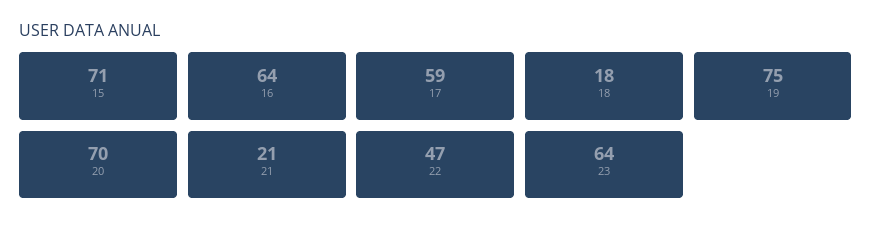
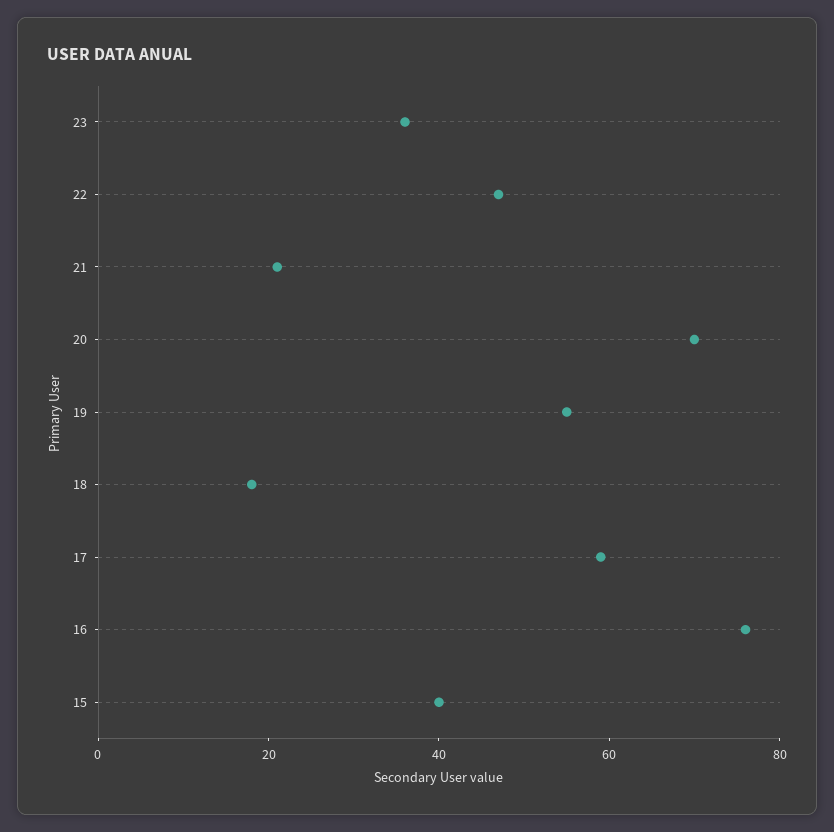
15: 71 -> 40
16: 64 -> 75
19: 75 -> 55
23: 64 -> 35

